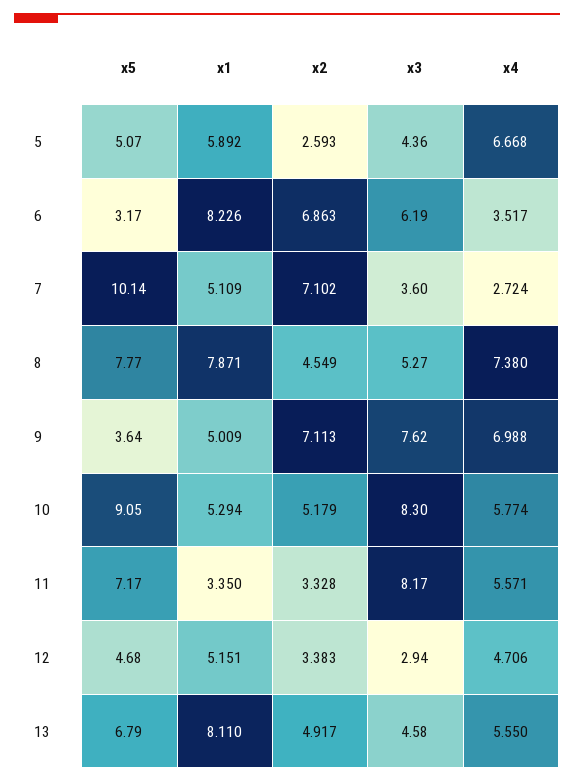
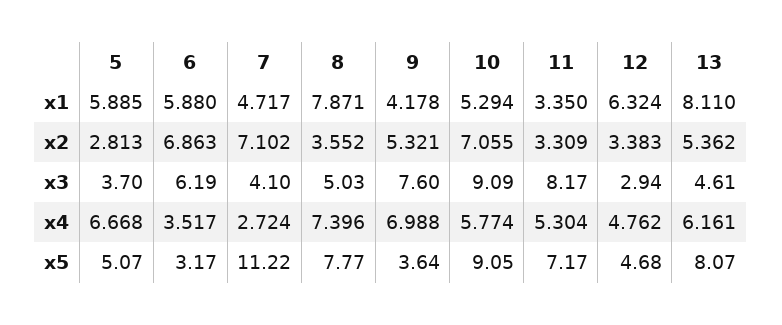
x1, 5: 5.892 -> 5.885
x2, 5: 2.593 -> 2.813
x3, 5: 4.36 -> 3.7
x1, 6: 8.226 -> 5.88
x5, 7: 10.14 -> 11.22
x1, 7: 5.109 -> 4.717
x3, 7: 3.6 -> 4.1
x2, 8: 4.549 -> 3.552
x3, 8: 5.27 -> 5.03
x4, 8: 7.38 -> 7.396
x1, 9: 5.009 -> 4.178
x2, 9: 7.113 -> 5.321
x3, 9: 7.62 -> 7.6
x2, 10: 5.179 -> 7.055
x3, 10: 8.3 -> 9.09
x2, 11: 3.328 -> 3.309
x4, 11: 5.571 -> 5.304
x1, 12: 5.151 -> 6.324
x4, 12: 4.706 -> 4.762
x5, 13: 6.79 -> 8.07
x2, 13: 4.917 -> 5.362
x3, 13: 4.58 -> 4.61
x4, 13: 5.55 -> 6.161

